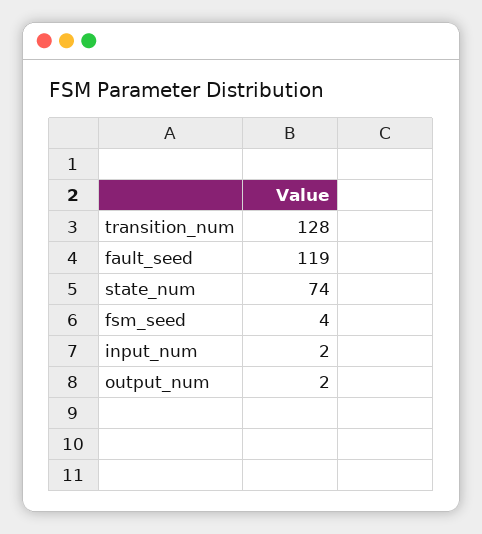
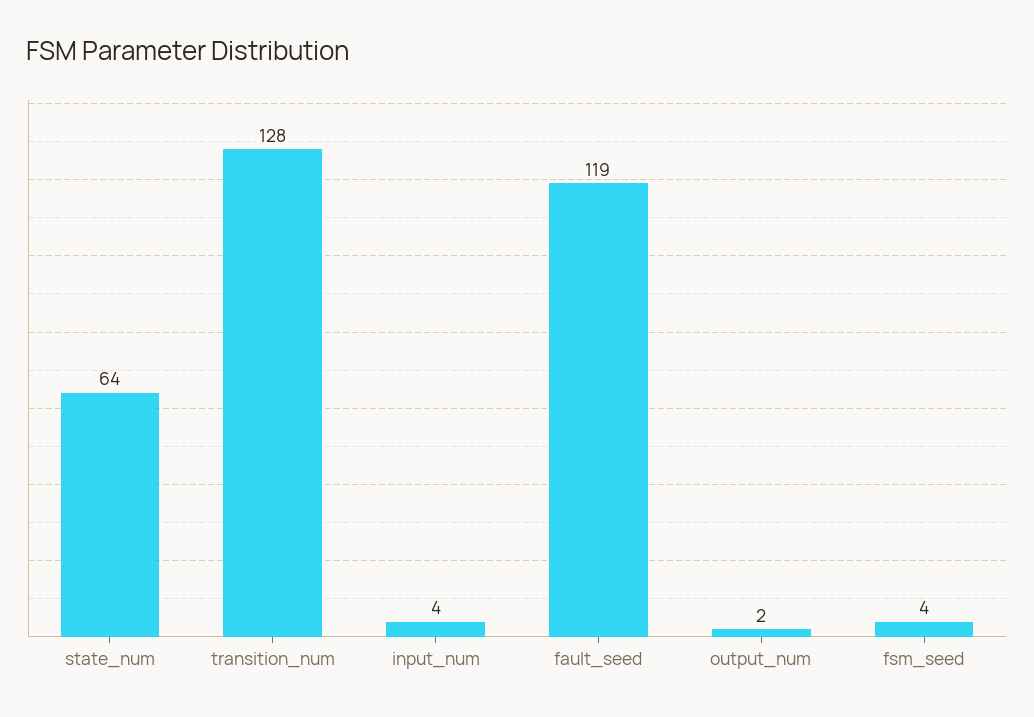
state_num: 74 -> 64
input_num: 2 -> 4

